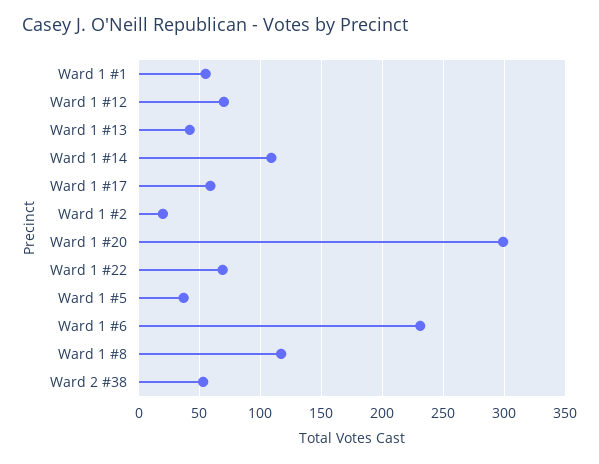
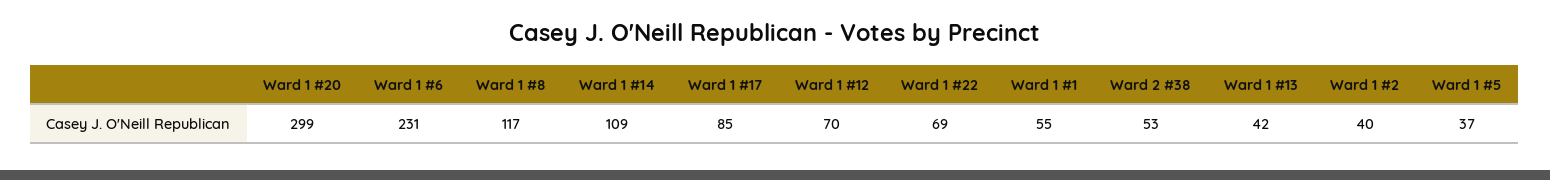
Ward 1 #17: 60 -> 85
Ward 1 #2: 20 -> 40

